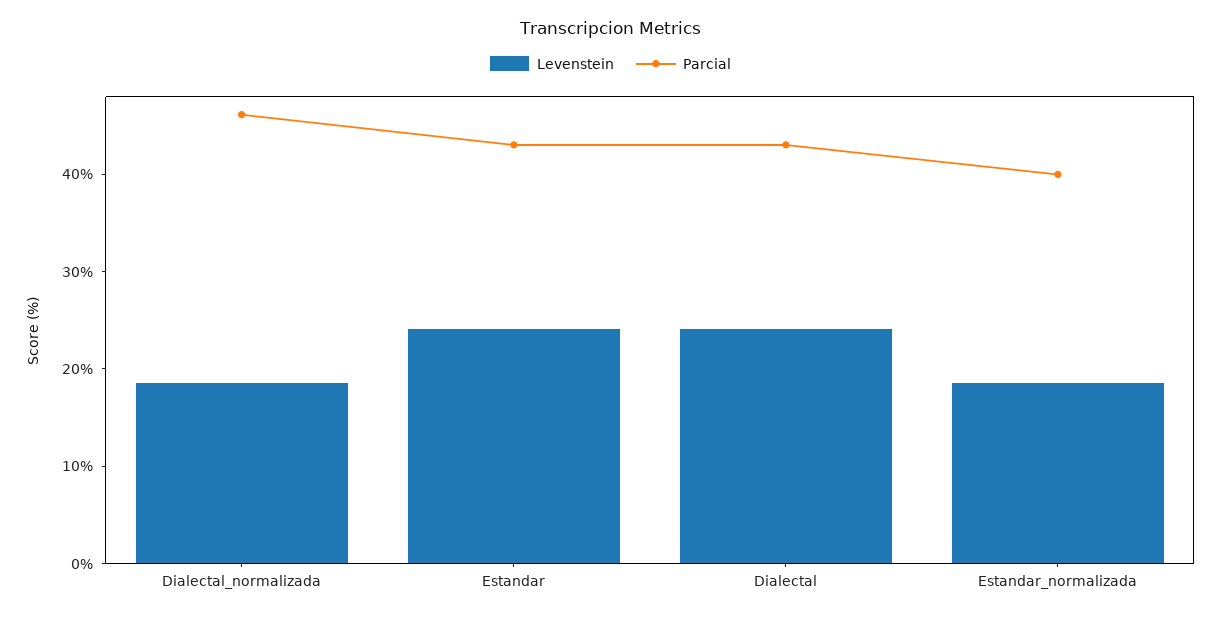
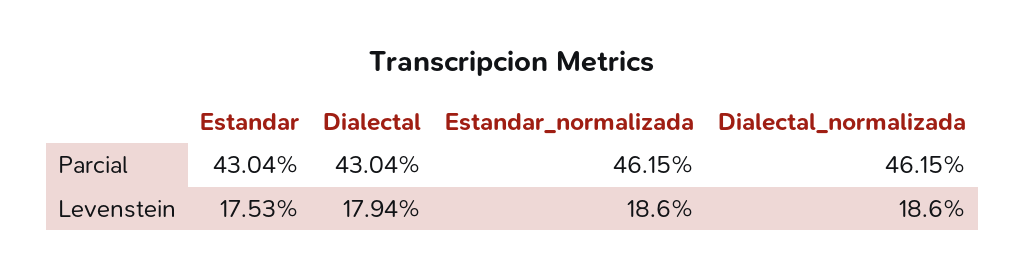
Levenstein, Estandar: 24 -> 17.53
Levenstein, Dialectal: 24 -> 17.94
Parcial, Estandar_normalizada: 40 -> 46.15

